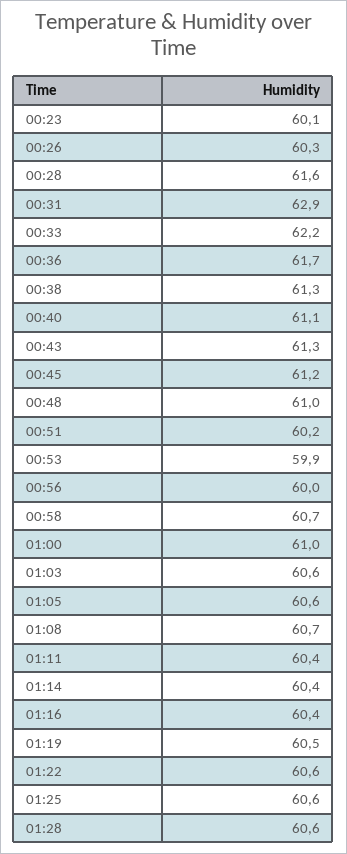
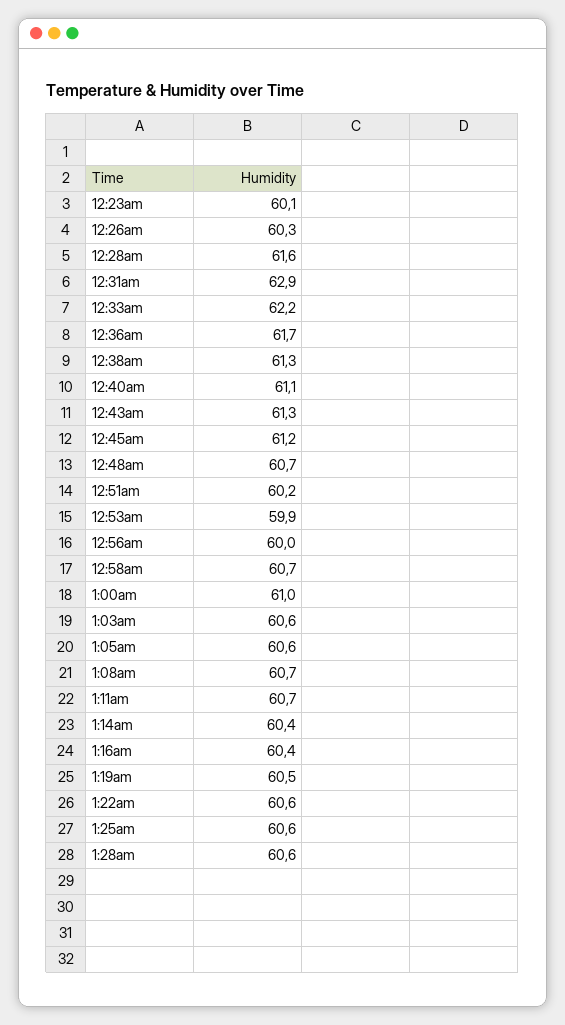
00:48: 61 -> 60.7
01:11: 60.4 -> 60.7

